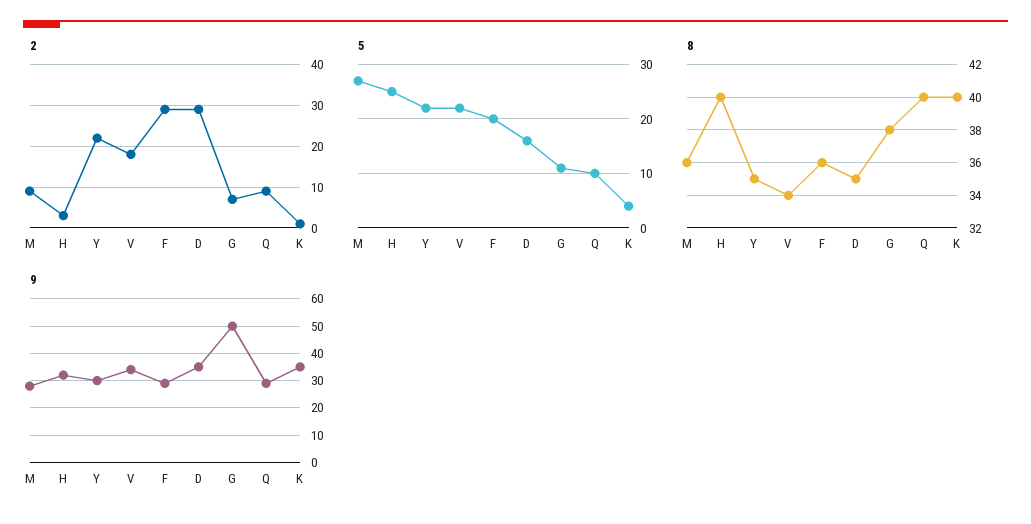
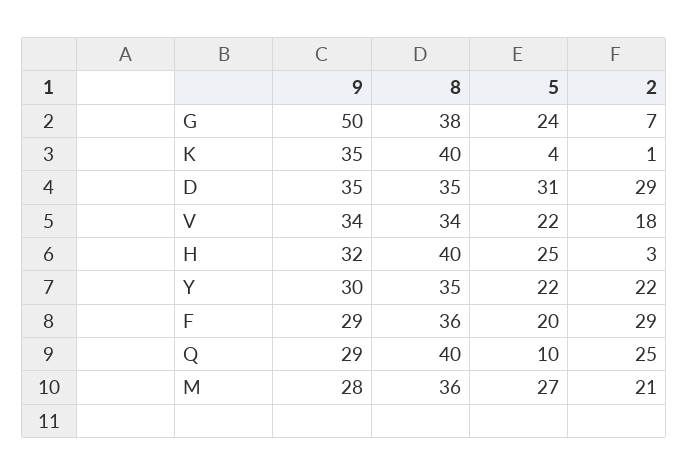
2, M: 10 -> 21
2, Q: 10 -> 25
5, D: 15 -> 31
5, G: 10 -> 24

